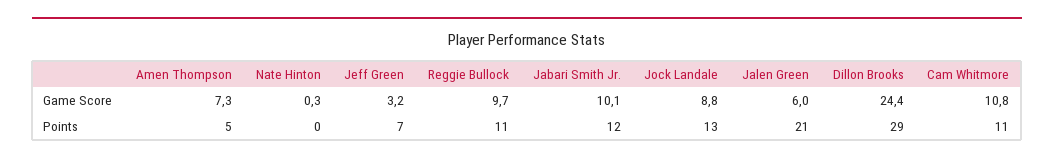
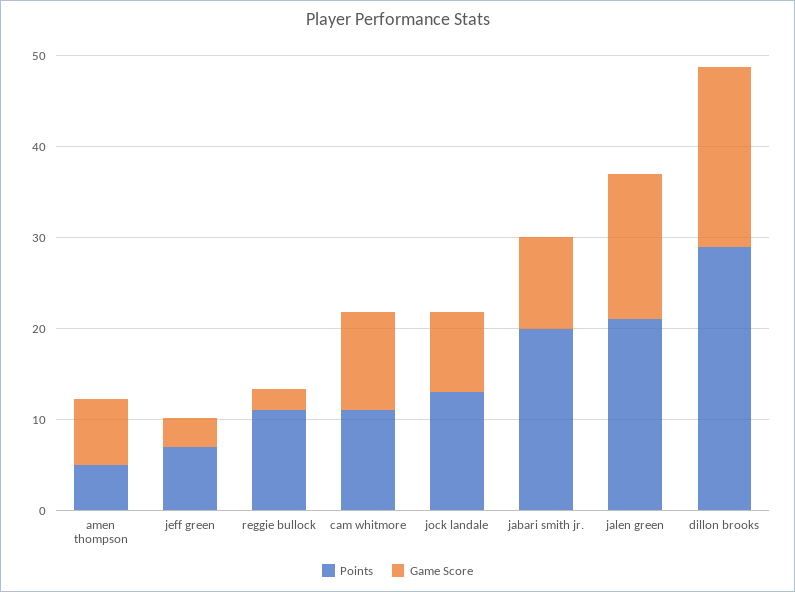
Game Score, Nate Hinton: 0.3 -> none
Game Score, Reggie Bullock: 9.7 -> 2
Game Score, Jalen Green: 6 -> 16
Game Score, Dillon Brooks: 24.4 -> 20
Points, Nate Hinton: 0 -> none
Points, Jabari Smith Jr.: 12 -> 20

